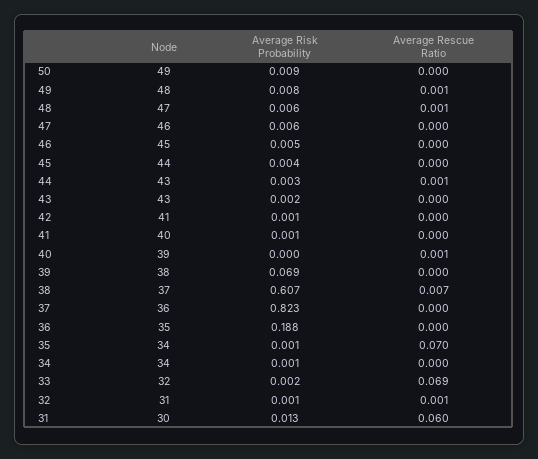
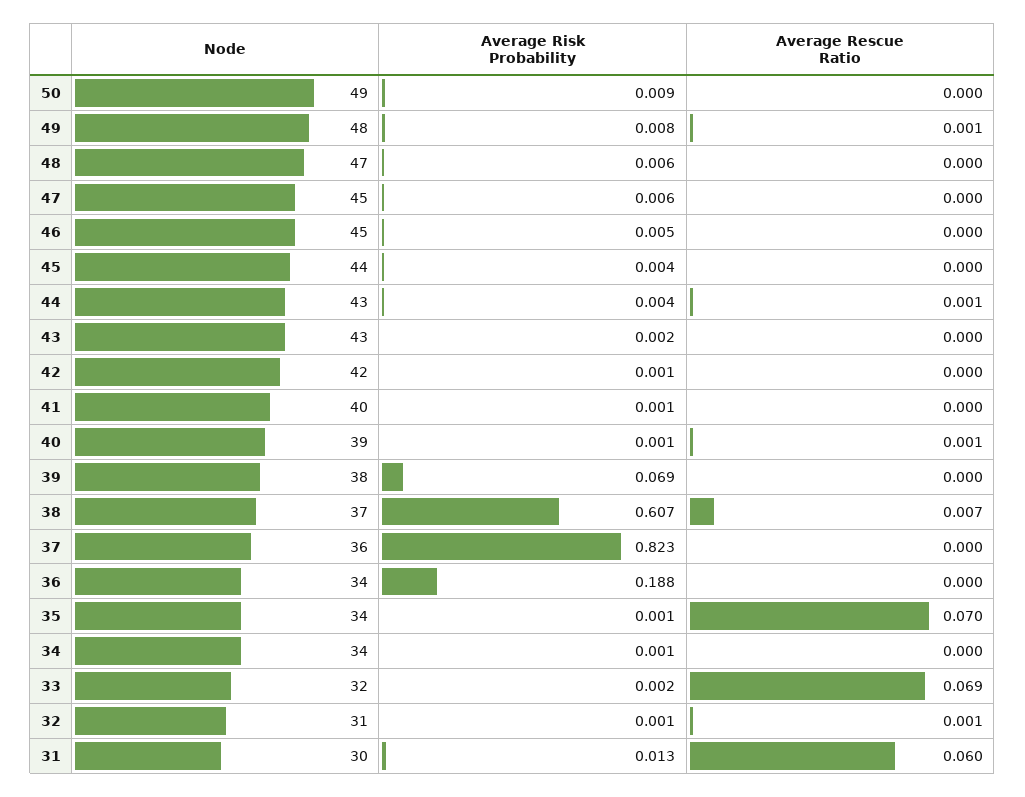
Average Rescue Ratio, 48: 0.001 -> 0
Node, 47: 46 -> 45
Average Risk Probability, 44: 0.003 -> 0.004
Node, 42: 41 -> 42
Average Risk Probability, 40: 0 -> 0.001
Node, 36: 35 -> 34

